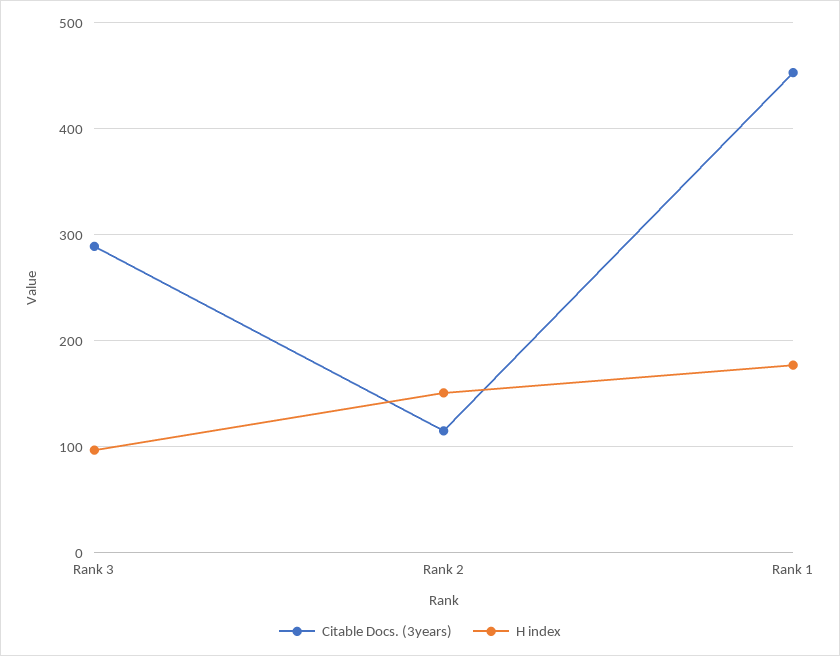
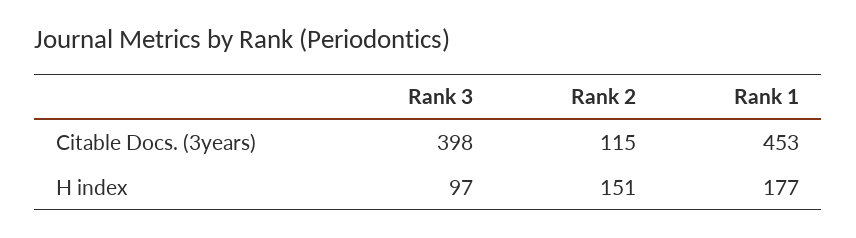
Citable Docs. (3years), Rank 3: 290 -> 398

